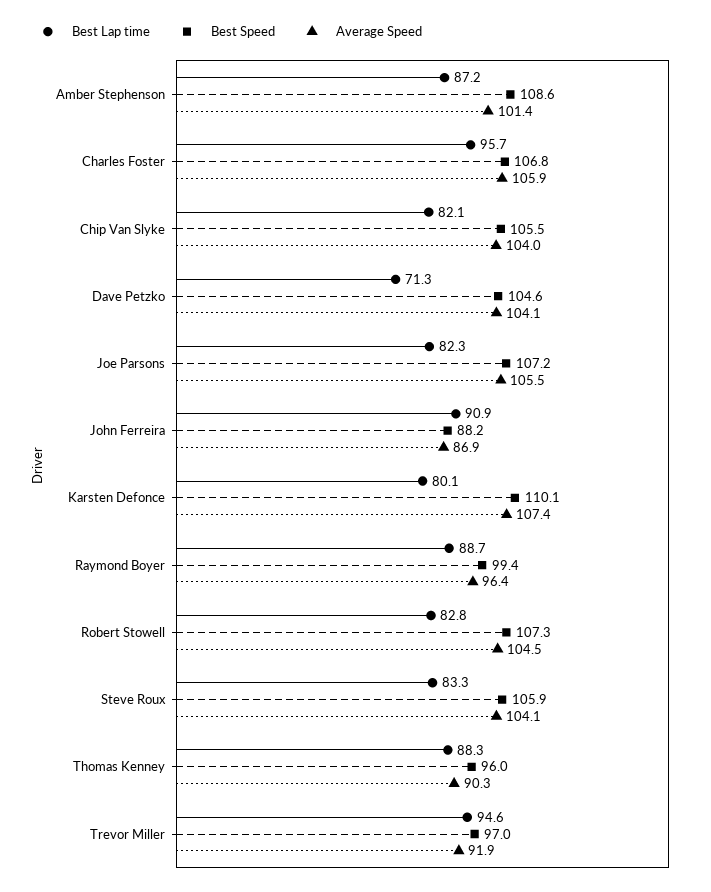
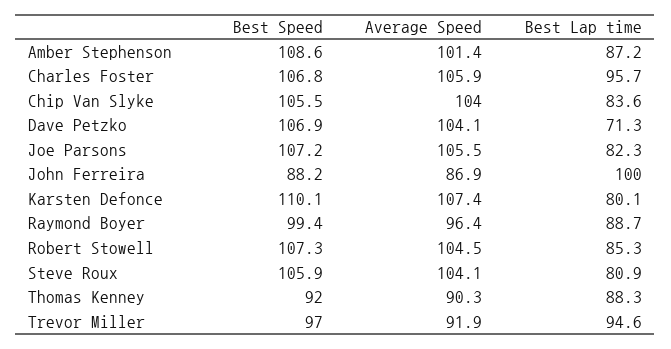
Best Lap time, Chip Van Slyke: 82.1 -> 83.6
Best Speed, Dave Petzko: 104.6 -> 106.9
Best Lap time, John Ferreira: 90.9 -> 100
Best Lap time, Robert Stowell: 82.8 -> 85.3
Best Lap time, Steve Roux: 83.3 -> 80.9
Best Speed, Thomas Kenney: 96 -> 92

